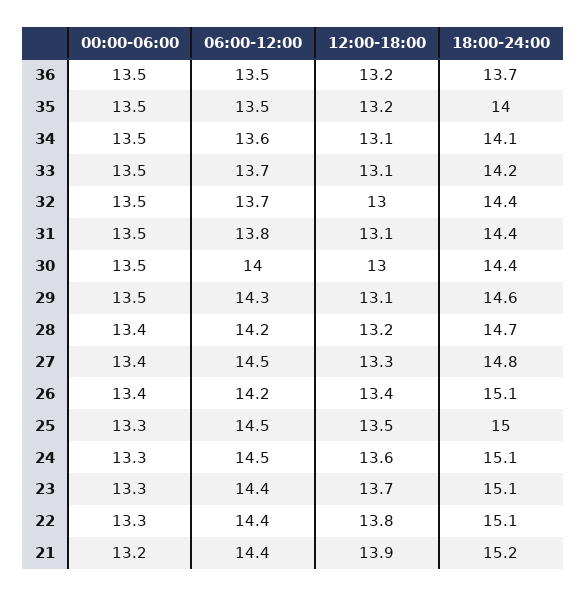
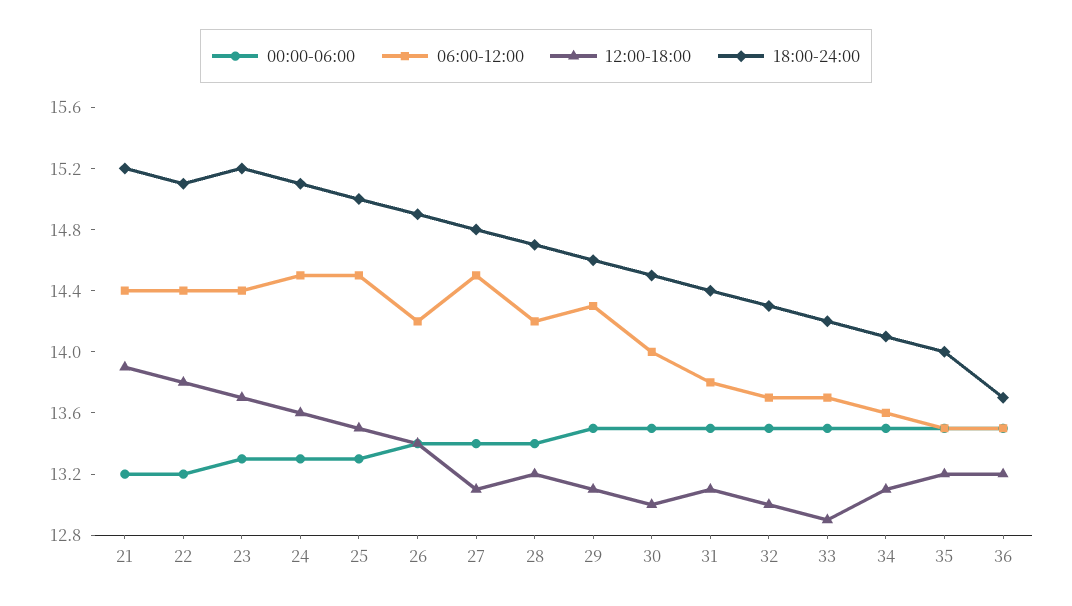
12:00-18:00, 33: 13.1 -> 12.9
18:00-24:00, 32: 14.4 -> 14.3
18:00-24:00, 30: 14.4 -> 14.5
12:00-18:00, 27: 13.3 -> 13.1
18:00-24:00, 26: 15.1 -> 14.9
18:00-24:00, 23: 15.1 -> 15.2
00:00-06:00, 22: 13.3 -> 13.2

